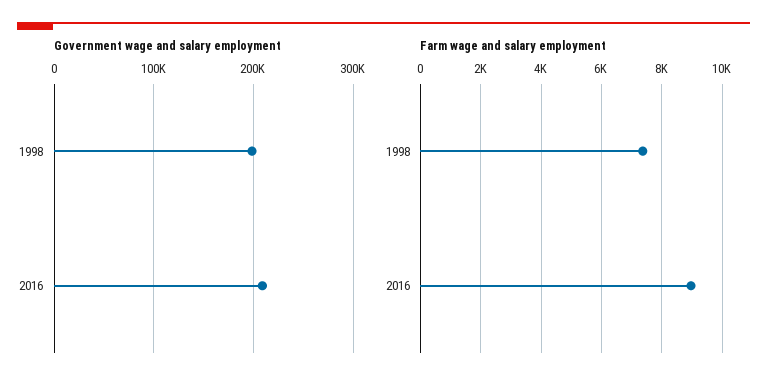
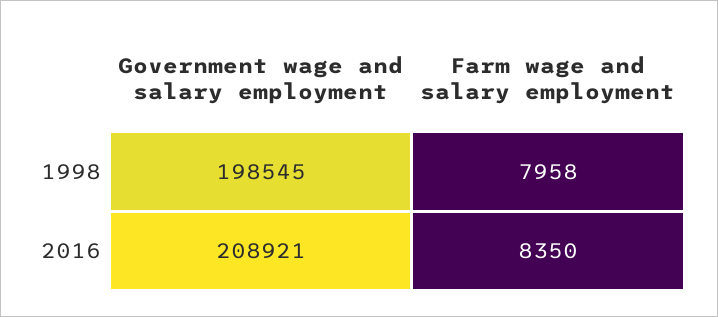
Farm wage and salary employment, 1998: 7400 -> 7958
Farm wage and salary employment, 2016: 9000 -> 8350

